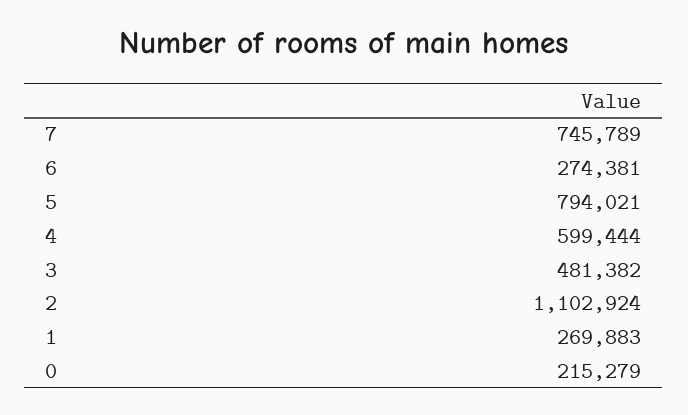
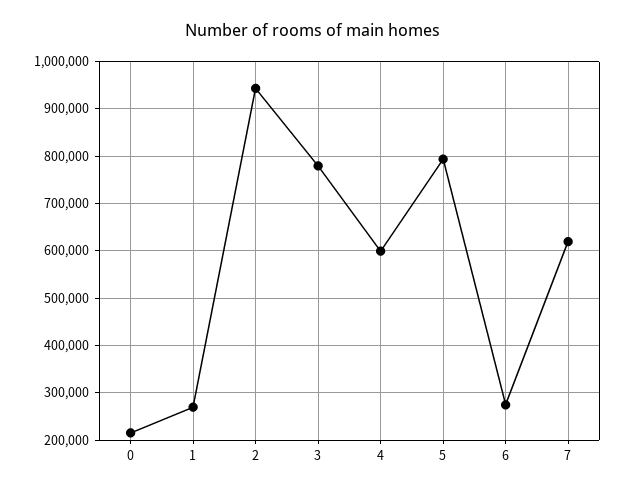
7: 745789 -> 620000
3: 481382 -> 780000
2: 1102924 -> 940000

